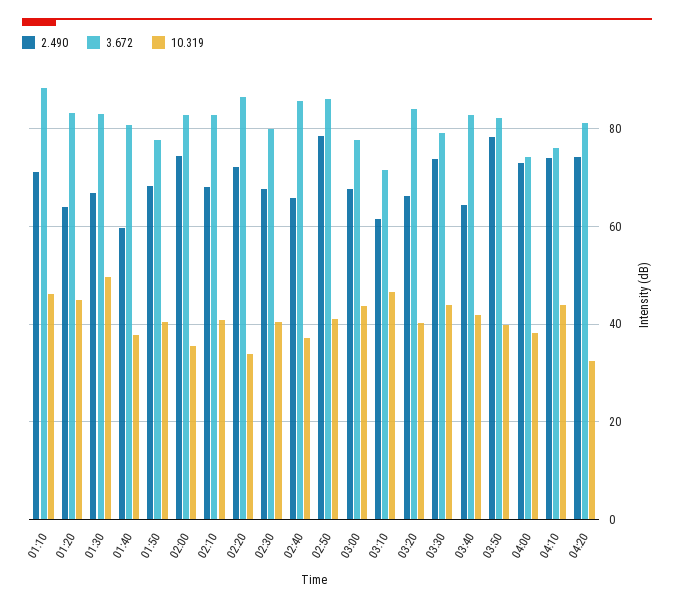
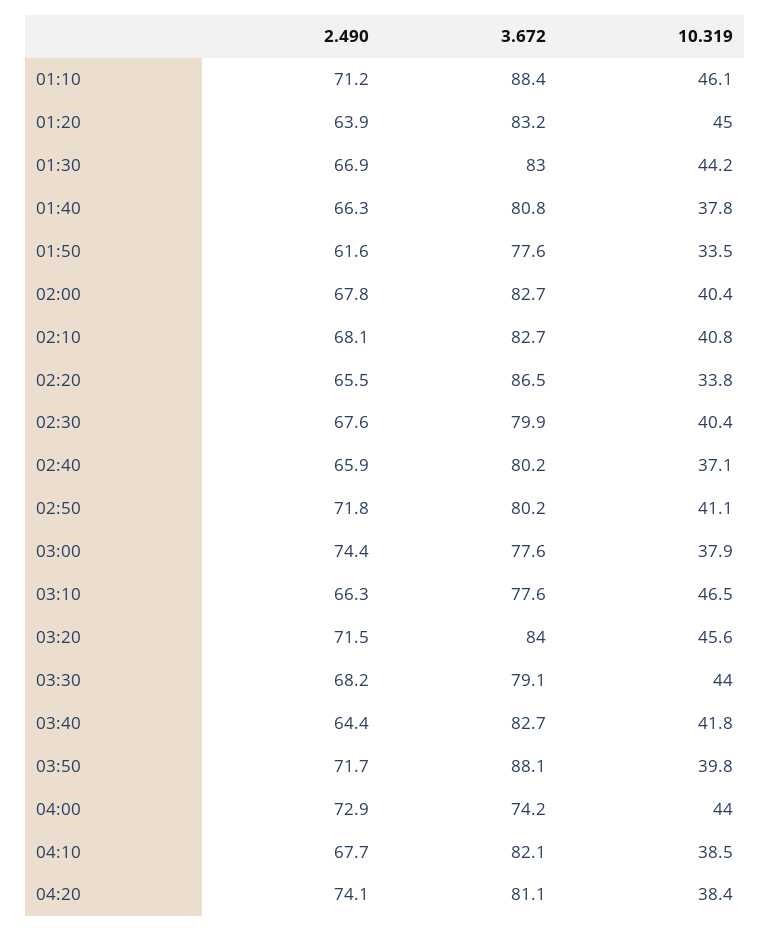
10.319, 01:30: 50 -> 44.2
2.490, 01:40: 60 -> 66.3
2.490, 01:50: 68 -> 61.6
10.319, 01:50: 40 -> 33.5
2.490, 02:00: 74 -> 67.8
10.319, 02:00: 36 -> 40.4
2.490, 02:20: 72 -> 65.5
3.672, 02:40: 86 -> 80.2
2.490, 02:50: 78 -> 71.8
3.672, 02:50: 86 -> 80.2
2.490, 03:00: 68 -> 74.4
10.319, 03:00: 44 -> 37.9
2.490, 03:10: 62 -> 66.3
3.672, 03:10: 72 -> 77.6
2.490, 03:20: 66 -> 71.5
10.319, 03:20: 40 -> 45.6
2.490, 03:30: 74 -> 68.2
2.490, 03:50: 78 -> 71.7
3.672, 03:50: 82 -> 88.1
10.319, 04:00: 38 -> 44
2.490, 04:10: 74 -> 67.7
3.672, 04:10: 76 -> 82.1
10.319, 04:10: 44 -> 38.5
10.319, 04:20: 32 -> 38.4

